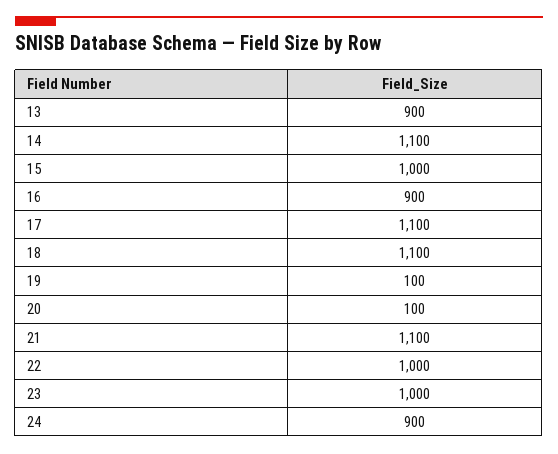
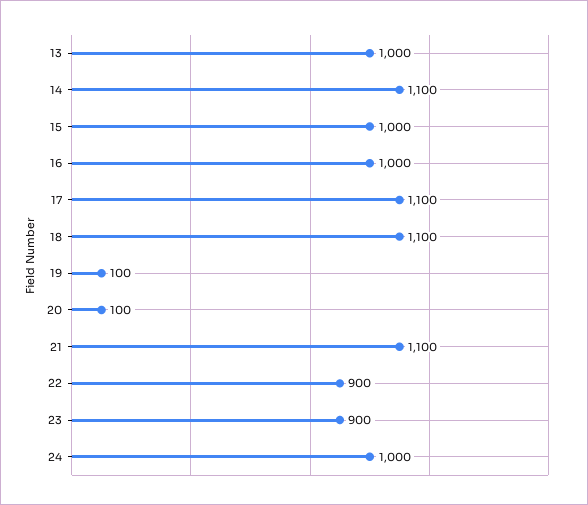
13: 900 -> 1000
16: 900 -> 1000
22: 1000 -> 900
23: 1000 -> 900
24: 900 -> 1000

